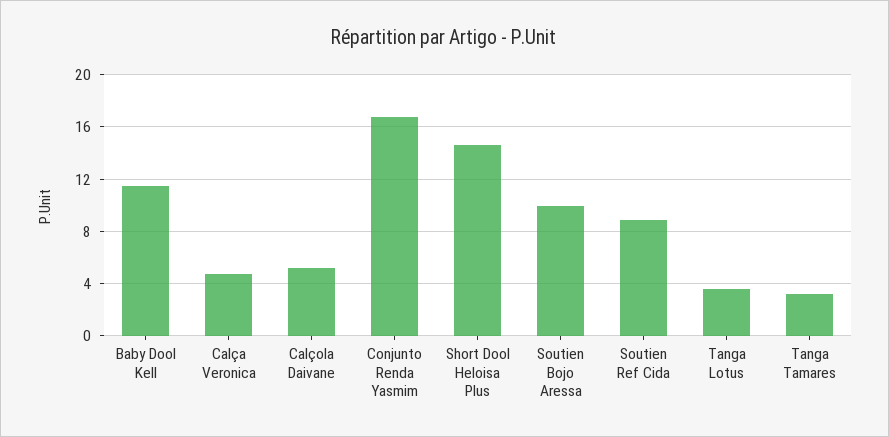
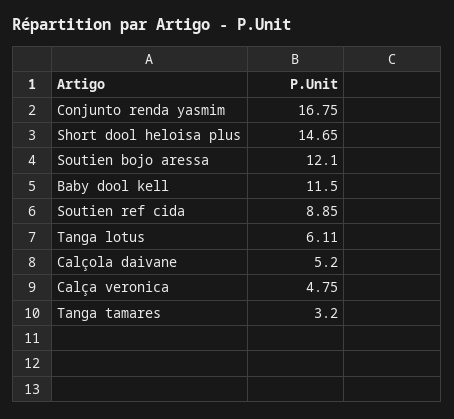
Soutien Bojo Aressa: 10 -> 12.1
Tanga Lotus: 3.5 -> 6.11

